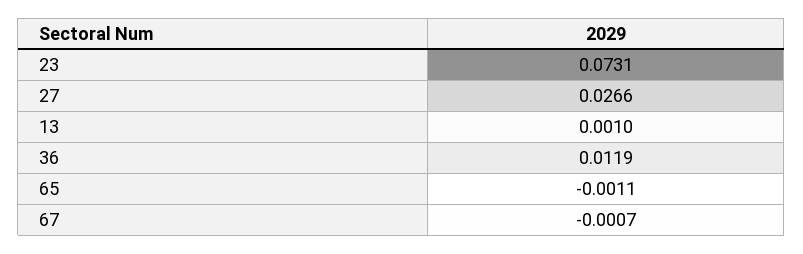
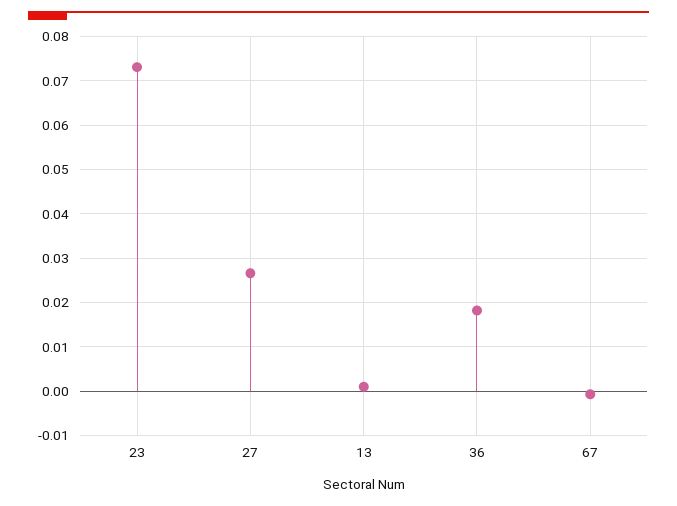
36: 0.0119 -> 0.018
65: -0.0011 -> none

